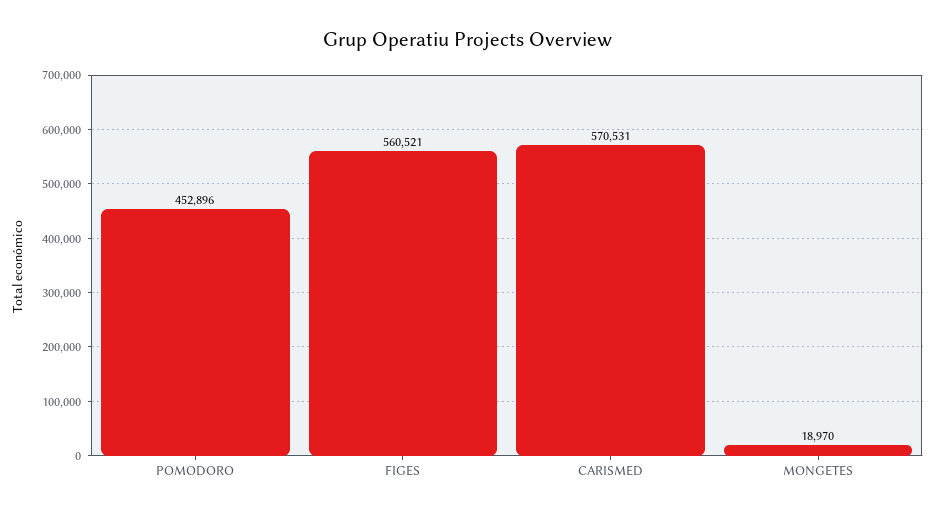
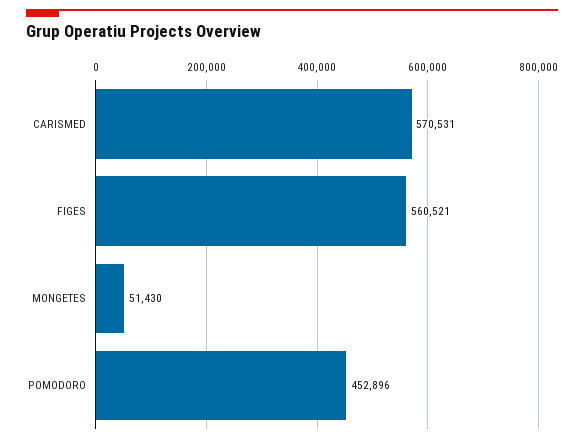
MONGETES: 18970 -> 51430

